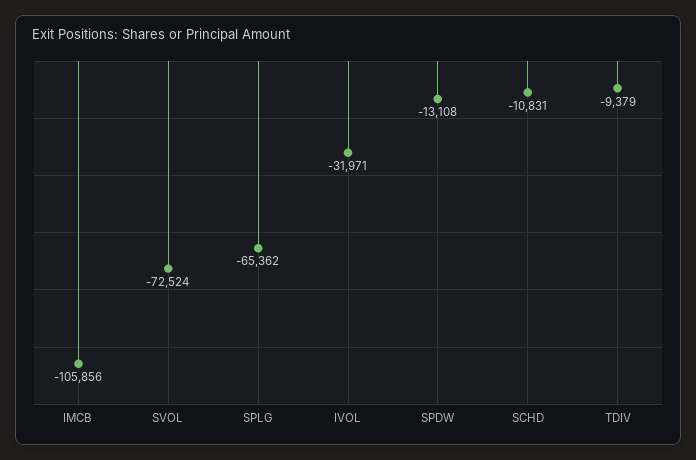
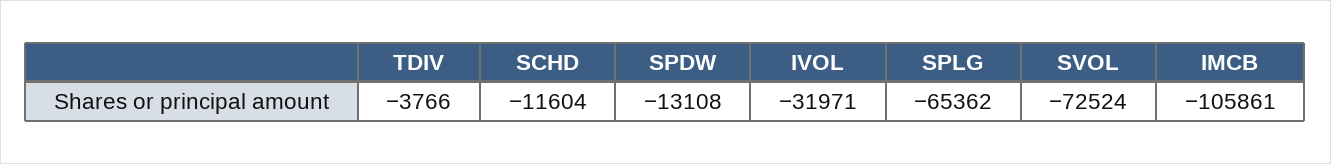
IMCB: -105856 -> -105861
SCHD: -10831 -> -11604
TDIV: -9379 -> -3766

